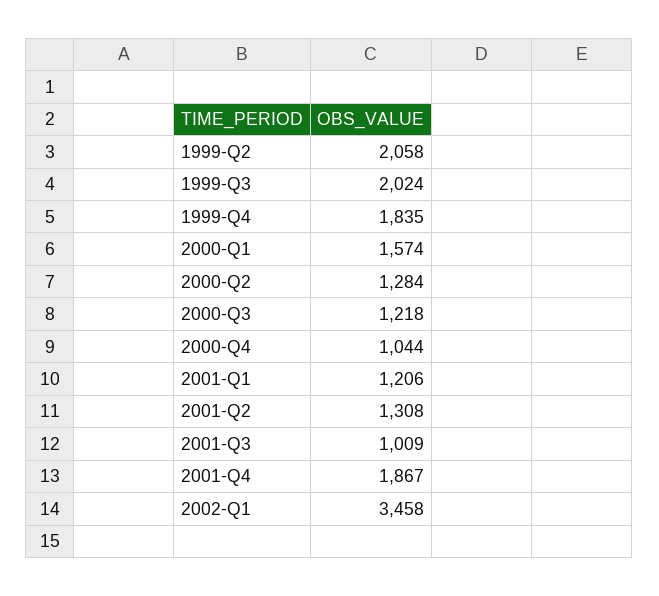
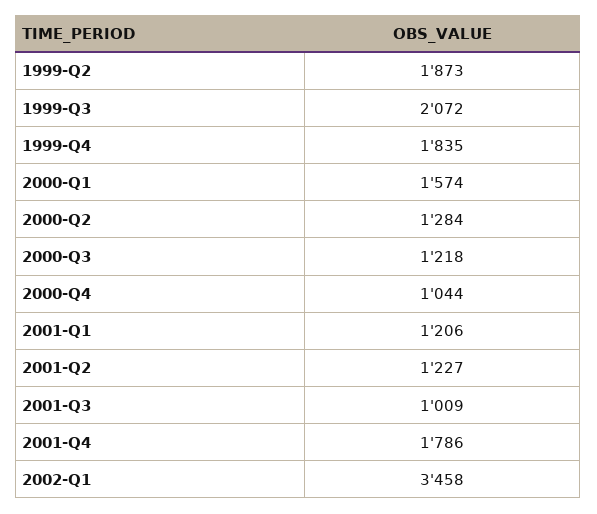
1999-Q2: 2058 -> 1873
1999-Q3: 2024 -> 2072
2001-Q2: 1308 -> 1227
2001-Q4: 1867 -> 1786

